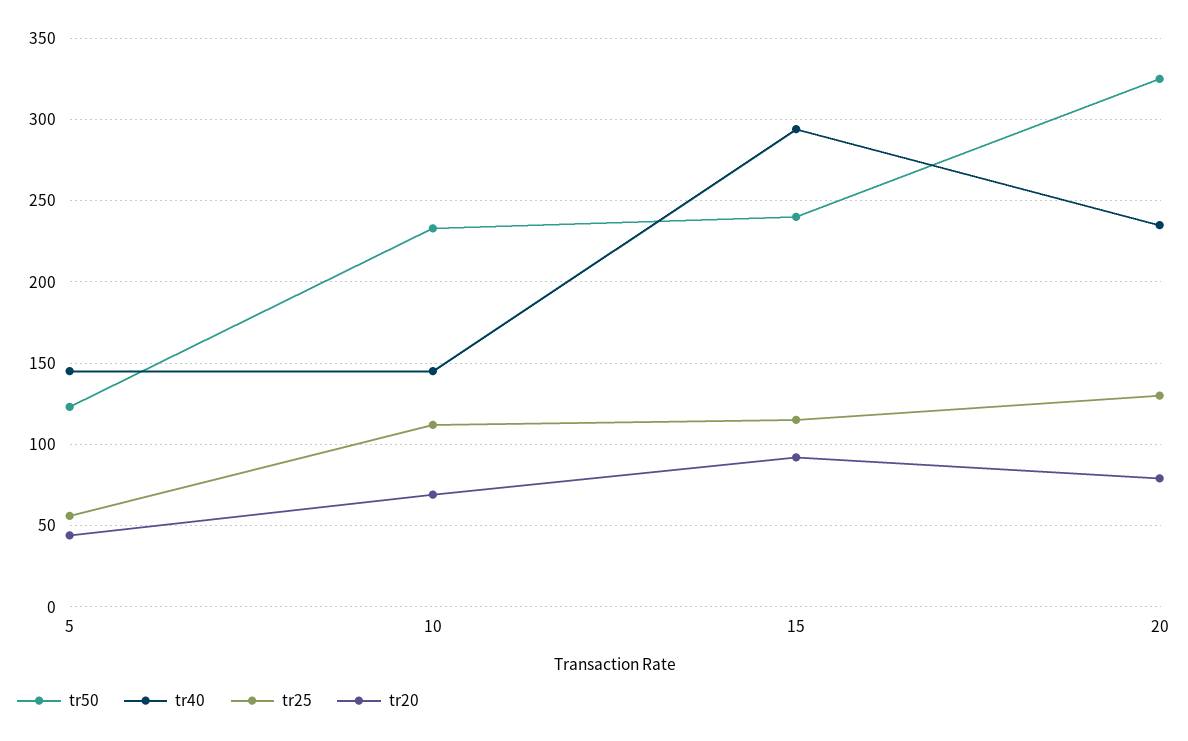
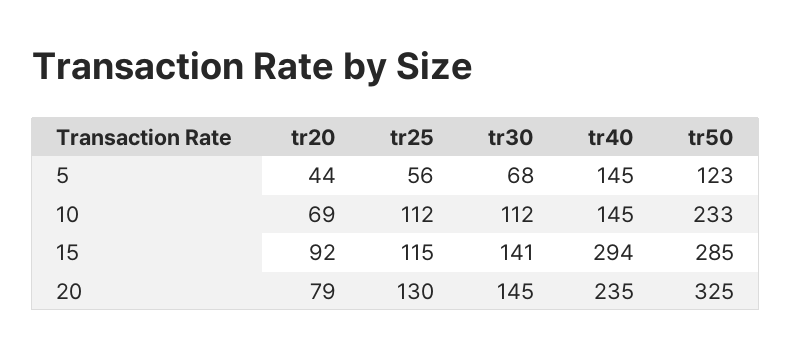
tr50, 15: 240 -> 285
tr30, 5: none -> 68
tr30, 10: none -> 112
tr30, 15: none -> 141
tr30, 20: none -> 145

